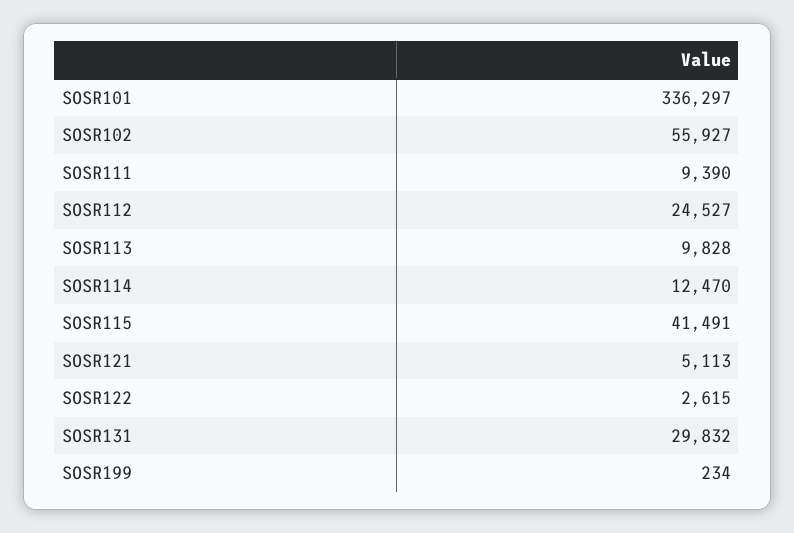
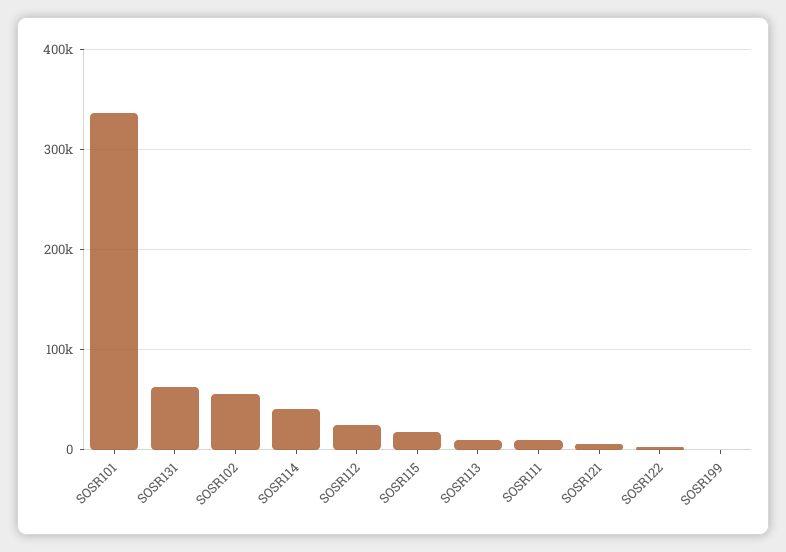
SOSR114: 12470 -> 40000
SOSR115: 41491 -> 20000
SOSR131: 29832 -> 60000

